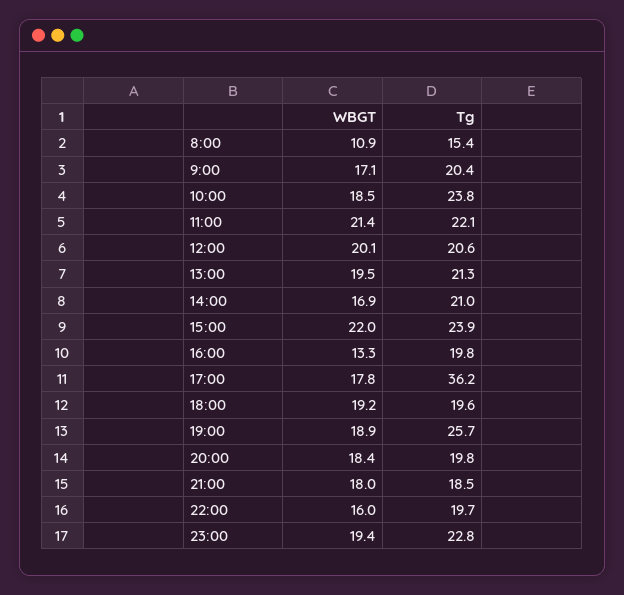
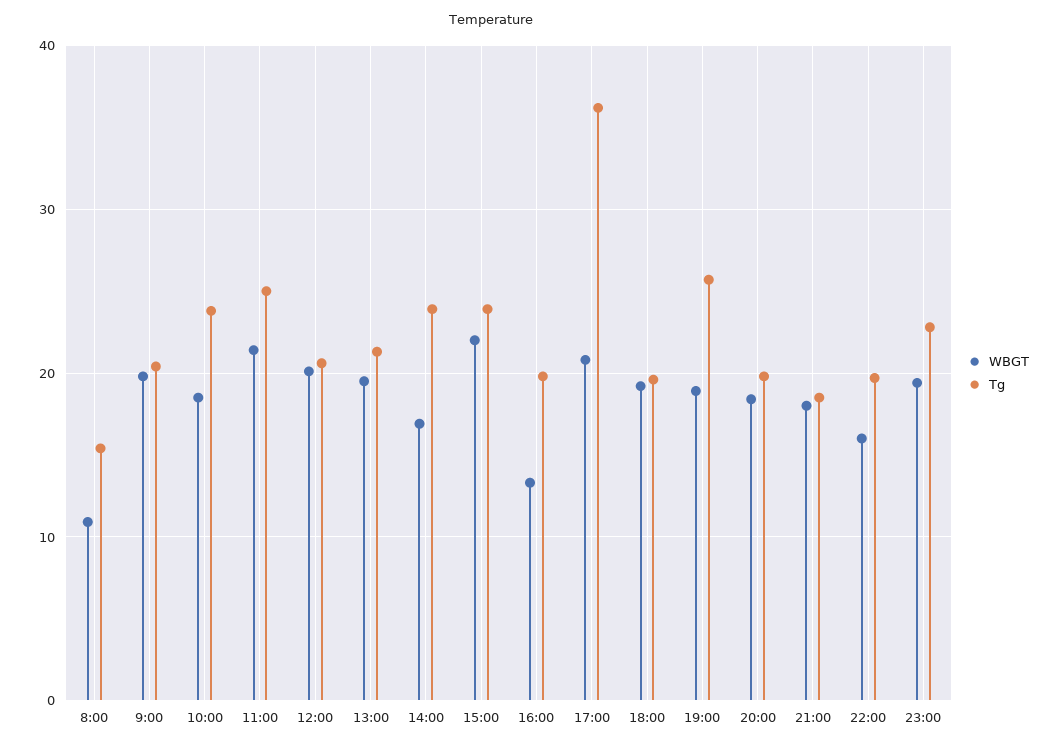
WBGT, 9:00: 17.1 -> 20
Tg, 11:00: 22.1 -> 25
Tg, 14:00: 21 -> 24
WBGT, 17:00: 17.8 -> 21

